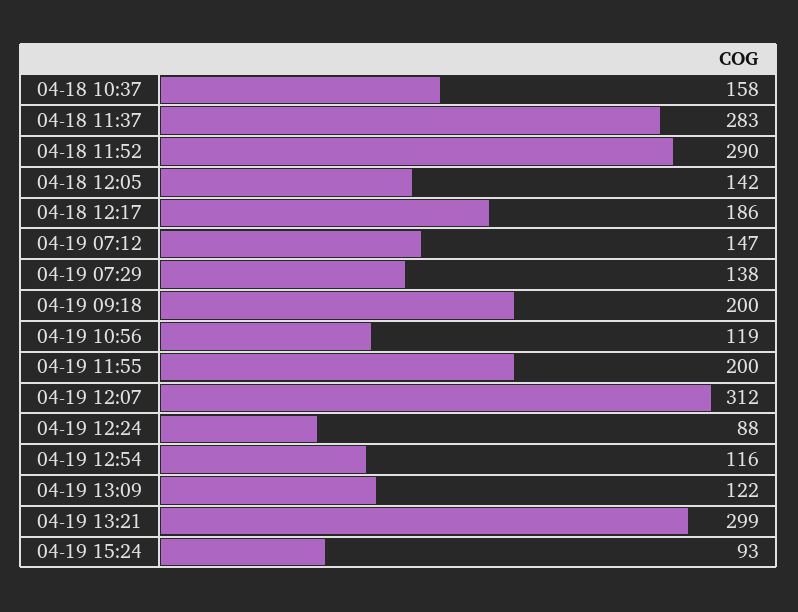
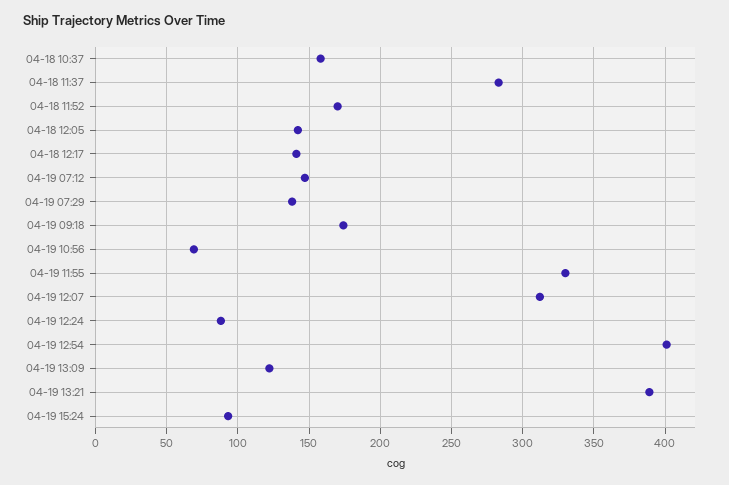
04-18 11:52: 290 -> 170
04-18 12:17: 186 -> 140
04-19 09:18: 200 -> 175
04-19 10:56: 119 -> 70
04-19 11:55: 200 -> 330
04-19 12:54: 116 -> 400
04-19 13:21: 299 -> 390

